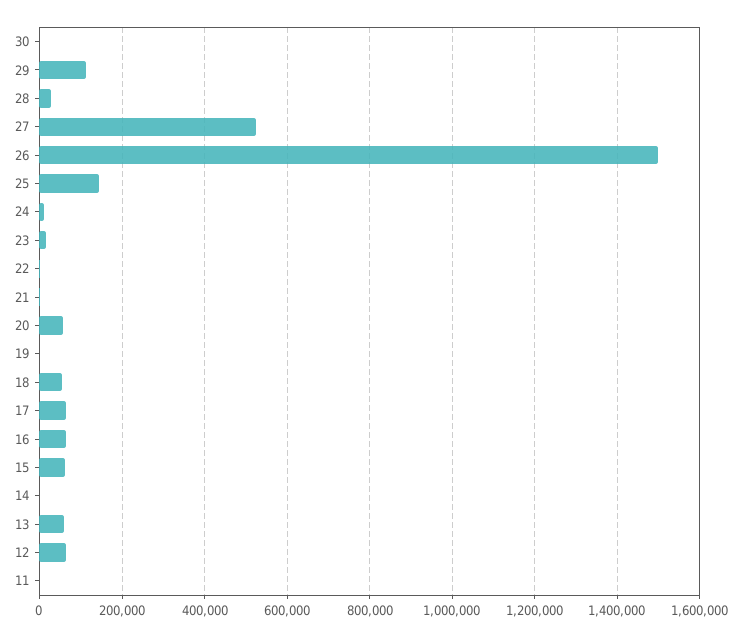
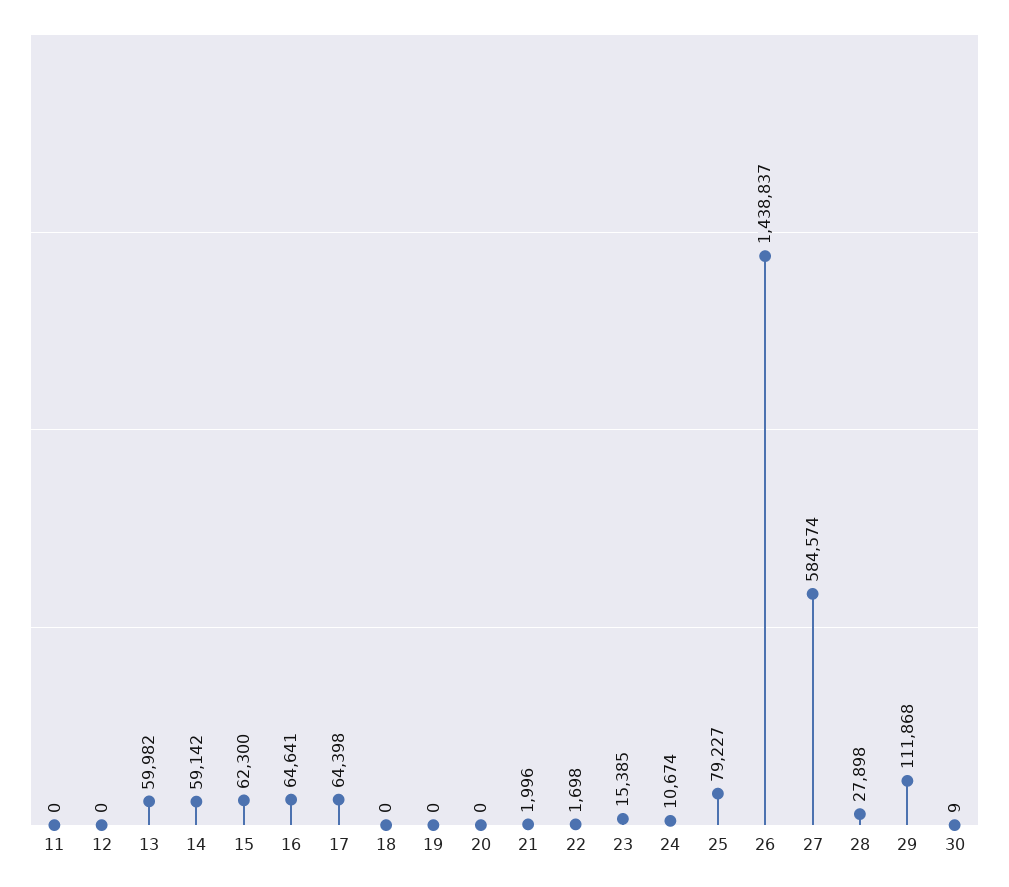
27: 520000 -> 584574
26: 1500000 -> 1438837
25: 140000 -> 79227
20: 60000 -> 0
18: 60000 -> 0
14: 0 -> 59142
12: 60000 -> 0

